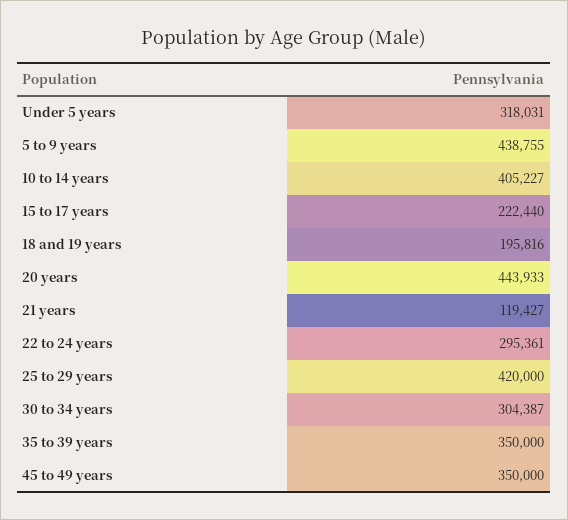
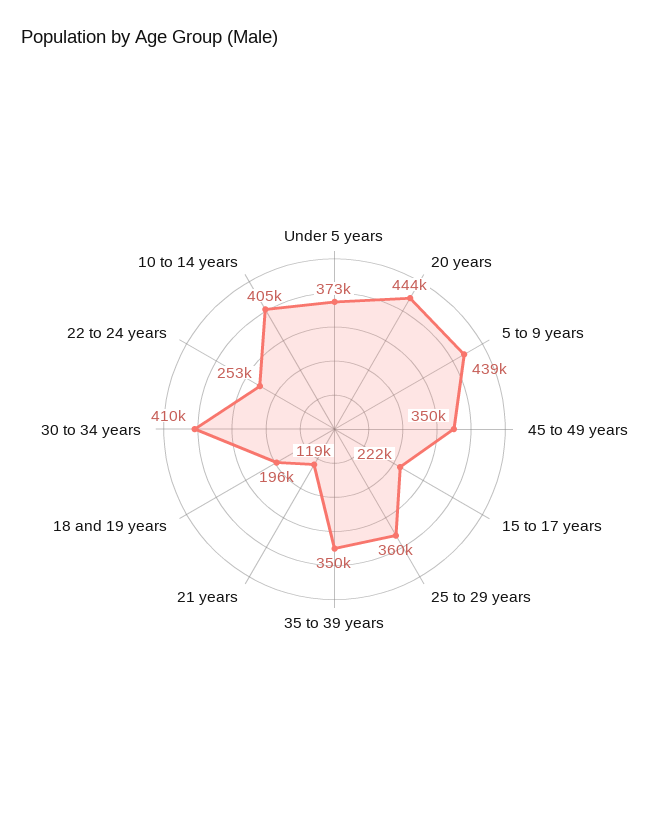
Under 5 years: 318031 -> 373000
22 to 24 years: 295361 -> 253000
25 to 29 years: 420000 -> 360000
30 to 34 years: 304387 -> 410000

